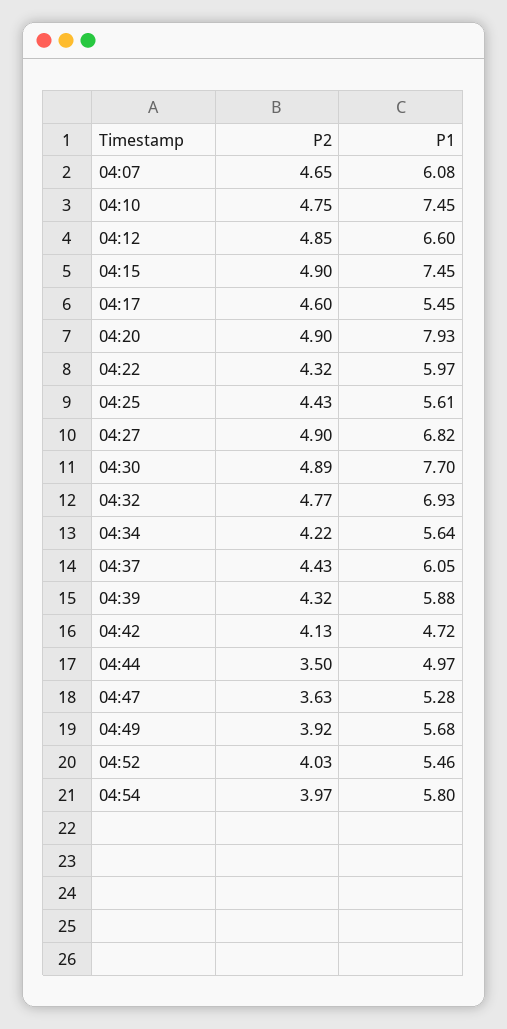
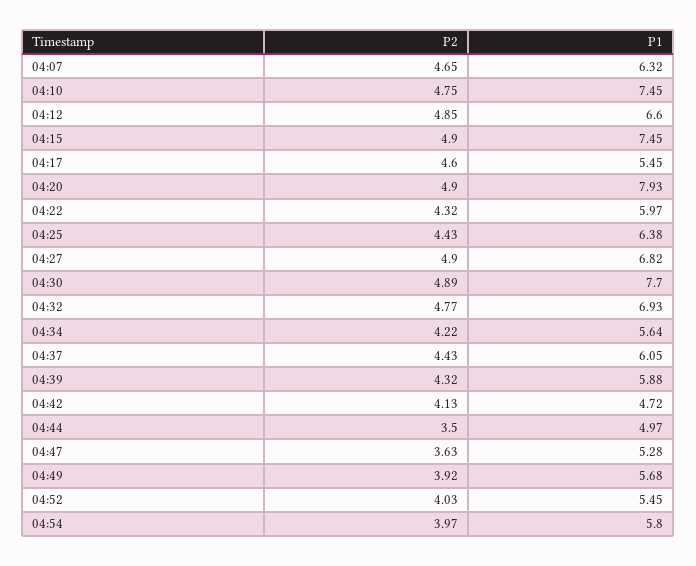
P1, 04:07: 6.08 -> 6.32
P1, 04:25: 5.61 -> 6.38
P1, 04:52: 5.46 -> 5.45

